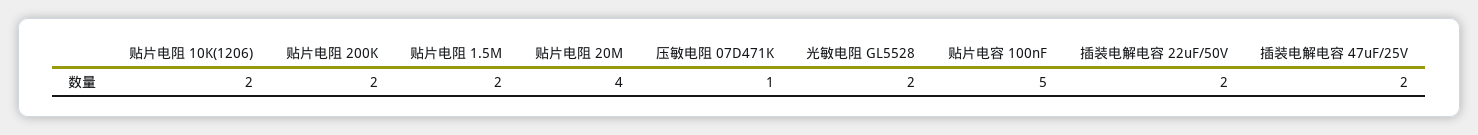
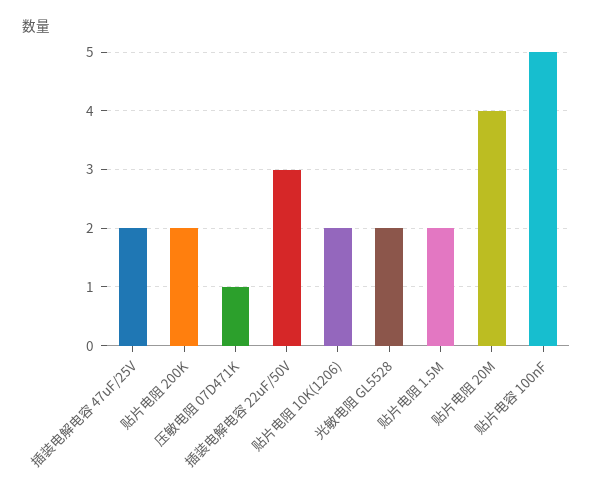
插装电解电容 22uF/50V: 2 -> 3

